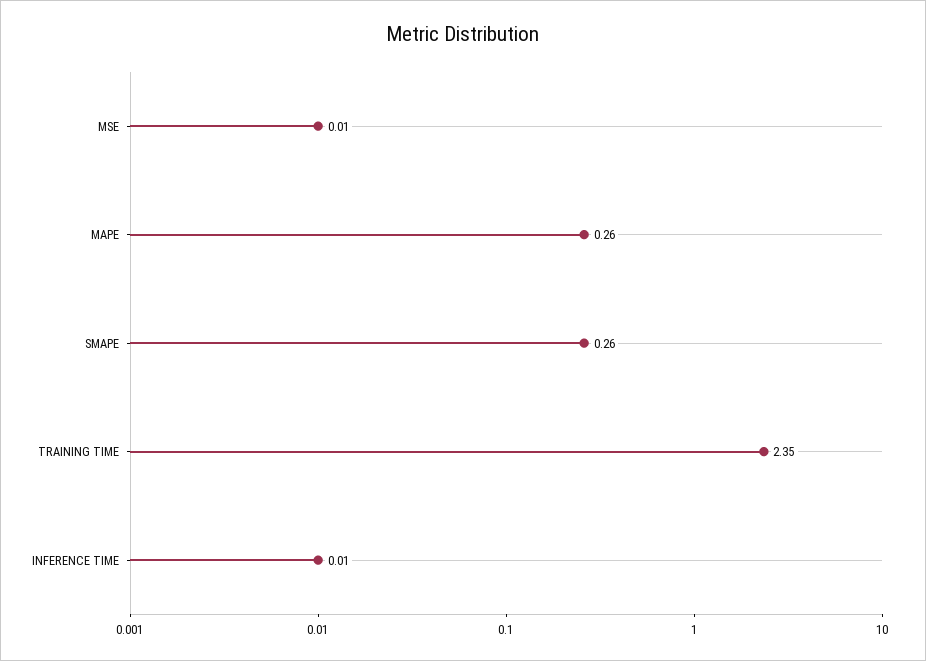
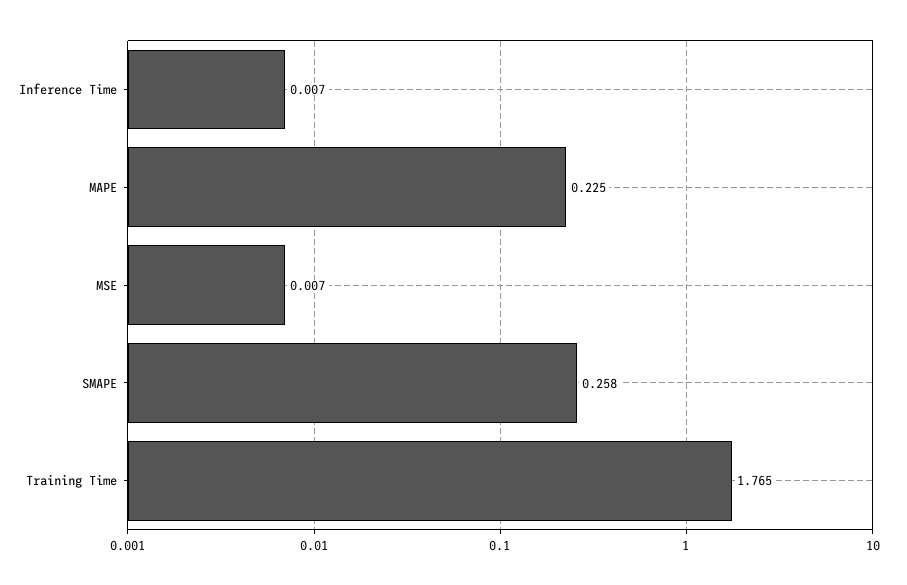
MAPE: 0.26 -> 0.225
TRAINING TIME: 2.35 -> 1.765

